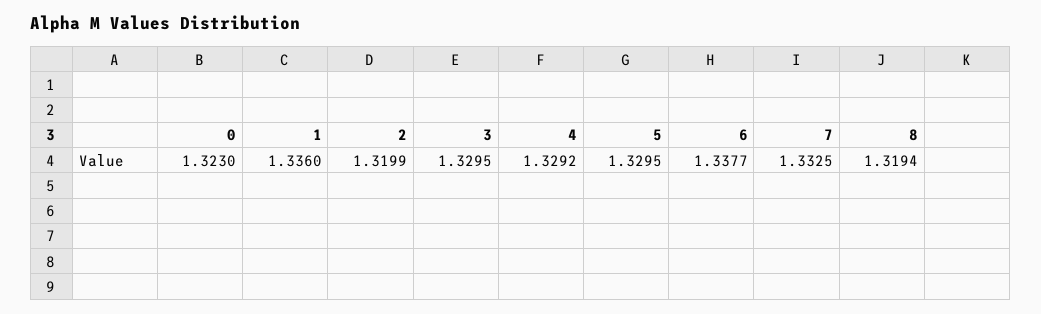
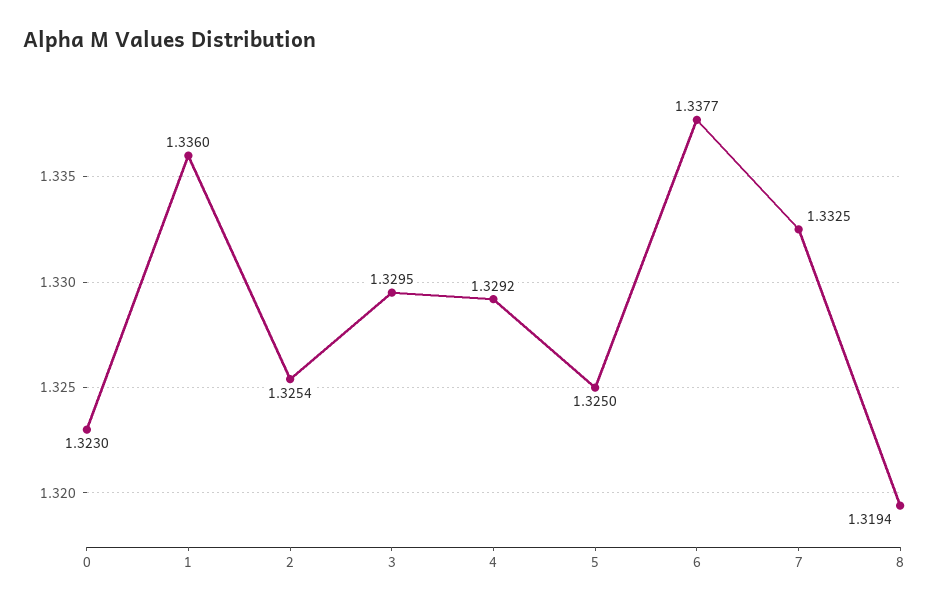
2: 1.3199 -> 1.3254
5: 1.3295 -> 1.325

